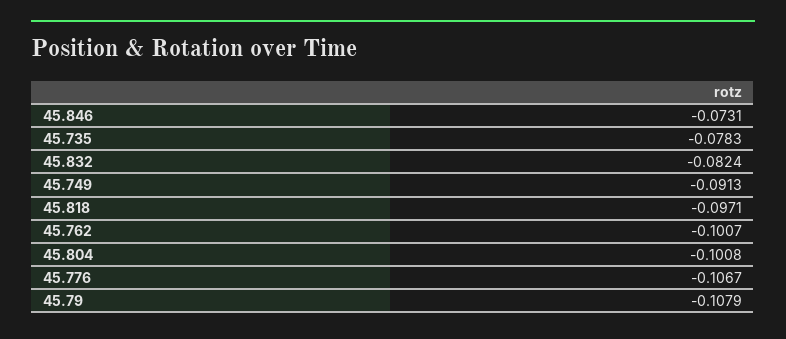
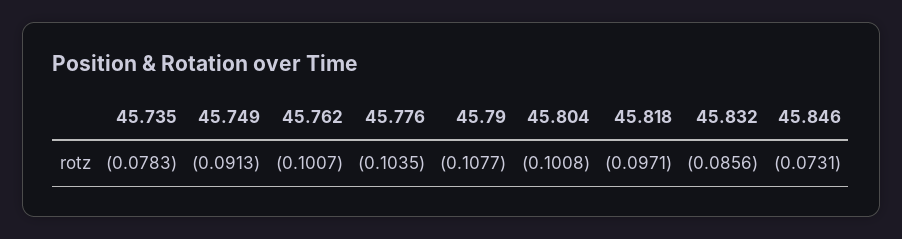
45.832: -0.0824 -> -0.0856
45.776: -0.1067 -> -0.1035
45.79: -0.1079 -> -0.1077

